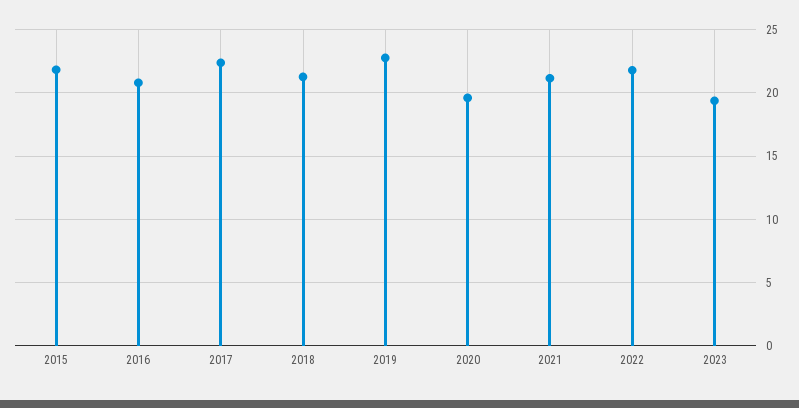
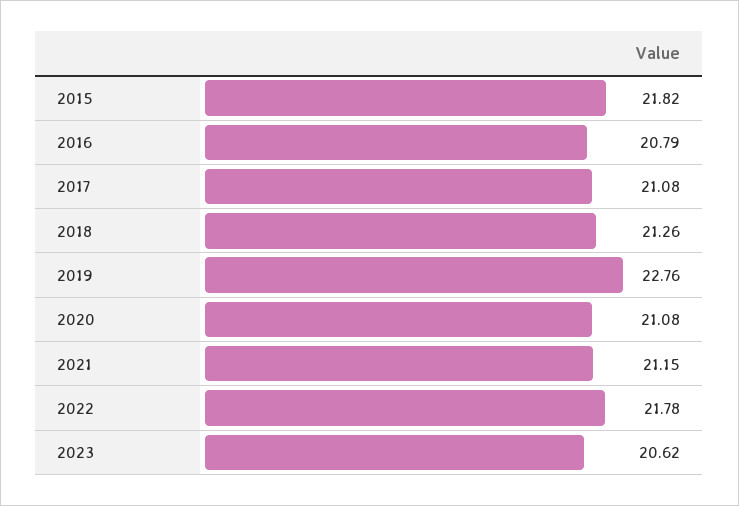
2017: 22.5 -> 21.08
2020: 19.5 -> 21.08
2023: 19.5 -> 20.62

